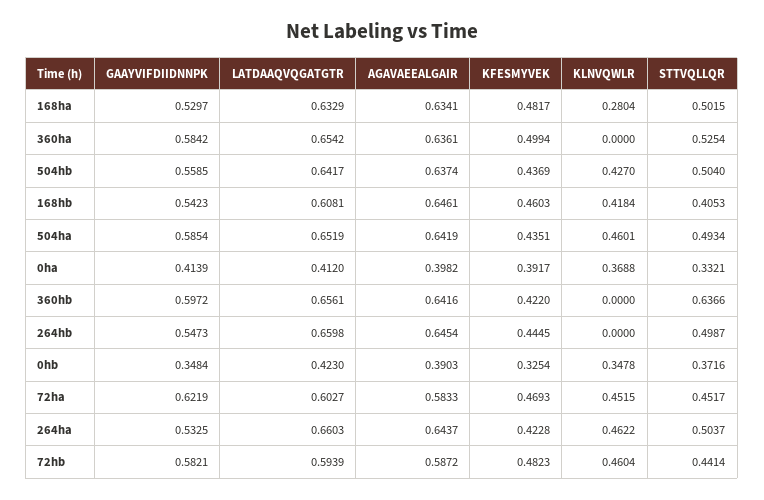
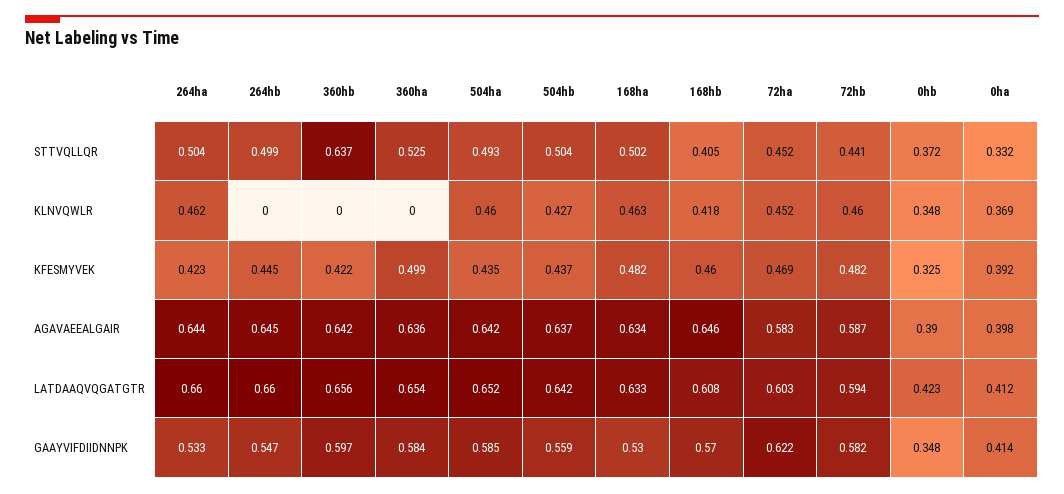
KLNVQWLR, 168ha: 0.2804 -> 0.463
GAAYVIFDIIDNNPK, 168hb: 0.5423 -> 0.57

